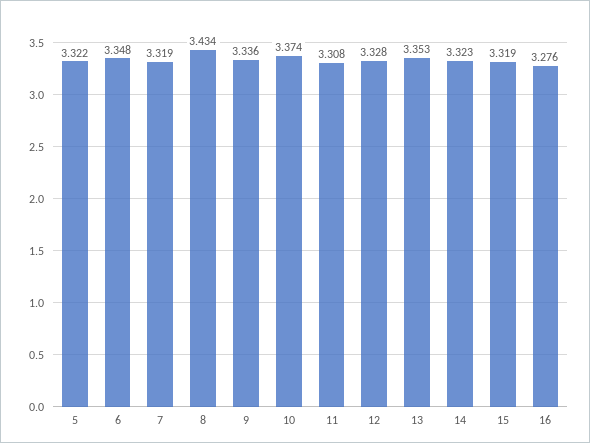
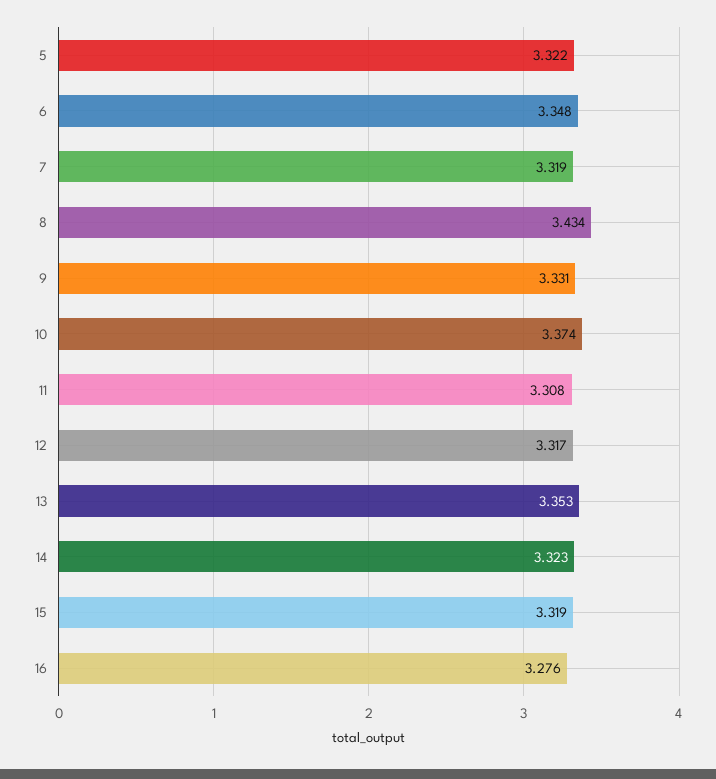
9: 3.336 -> 3.331
12: 3.328 -> 3.317

